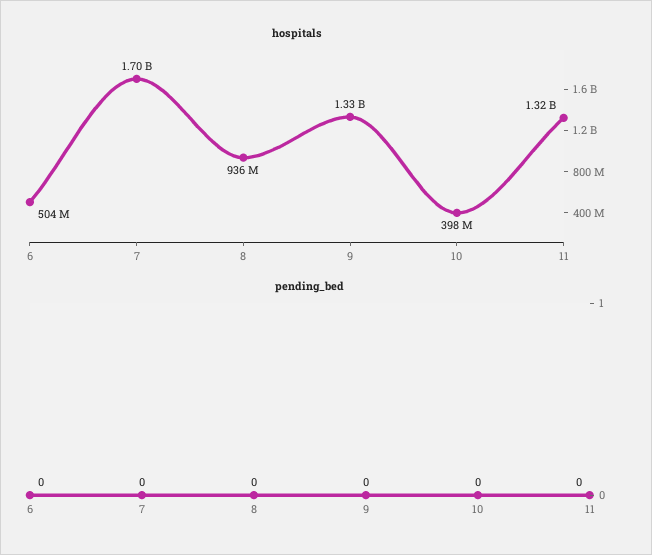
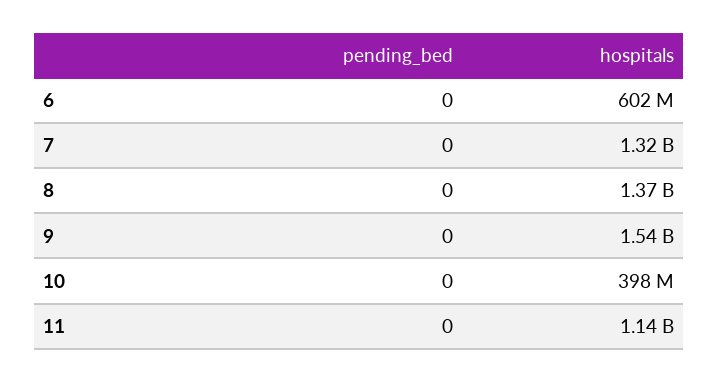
hospitals, 6: 504000000 -> 602000000
hospitals, 7: 1700000000 -> 1320000000
hospitals, 8: 936000000 -> 1370000000
hospitals, 9: 1330000000 -> 1540000000
hospitals, 11: 1320000000 -> 1140000000

